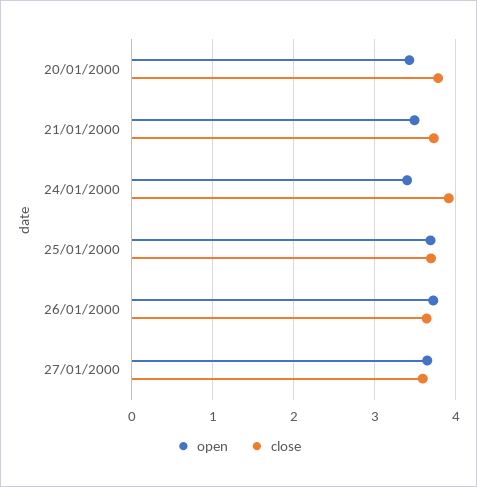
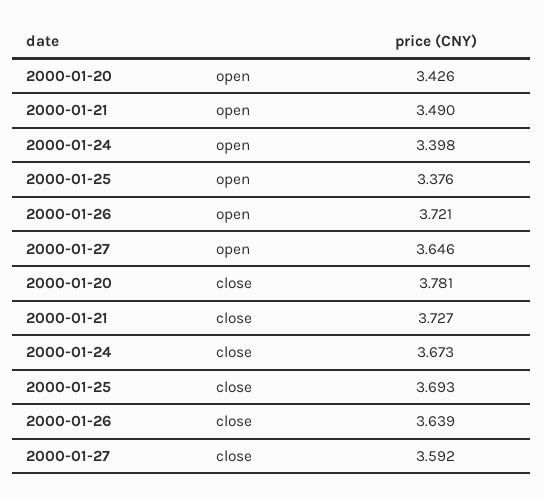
close, 24/01/2000: 3.9 -> 3.673
open, 25/01/2000: 3.7 -> 3.376

